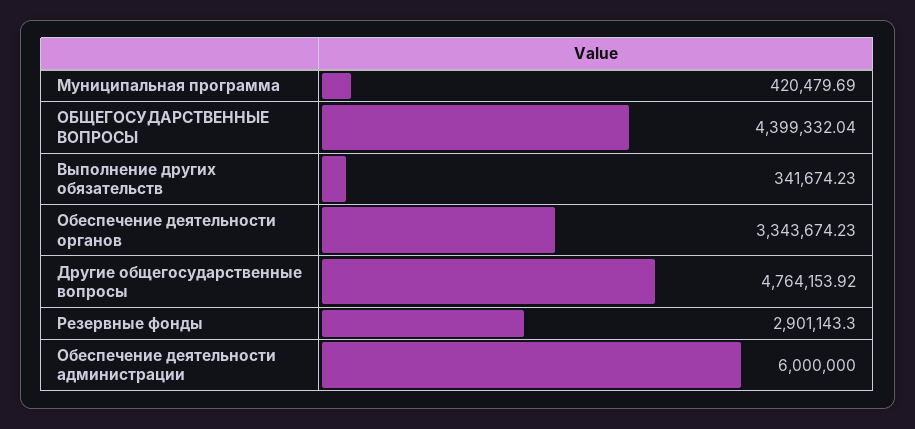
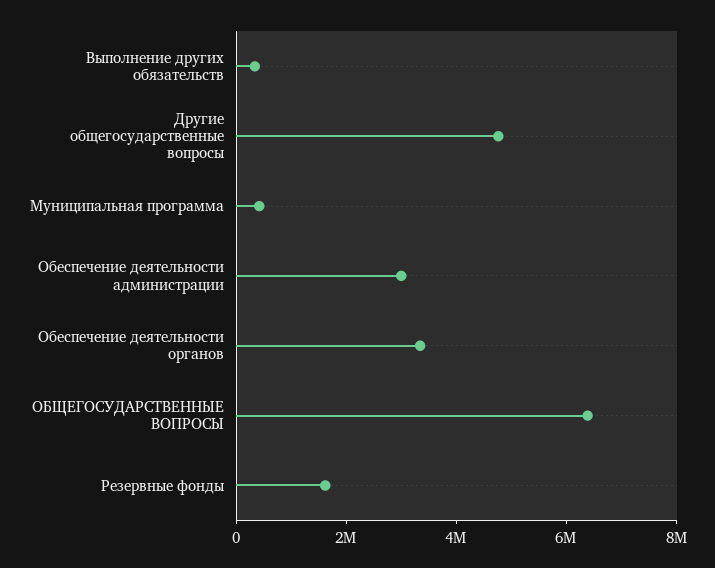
ОБЩЕГОСУДАРСТВЕННЫЕ ВОПРОСЫ: 4399332.04 -> 6500000
Резервные фонды: 2901143.3 -> 1500000
Обеспечение деятельности администрации: 6000000 -> 3000000

